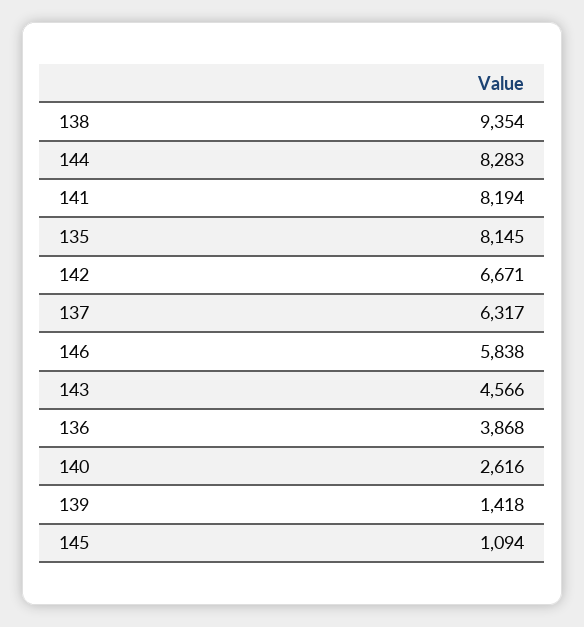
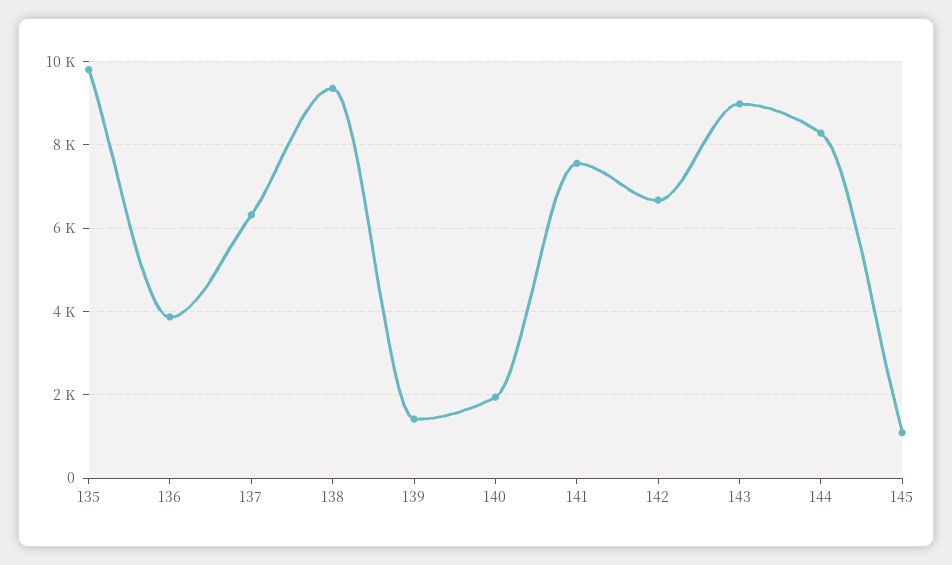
141: 8194 -> 7600
135: 8145 -> 9800
146: 5838 -> none
143: 4566 -> 9000
140: 2616 -> 2000

